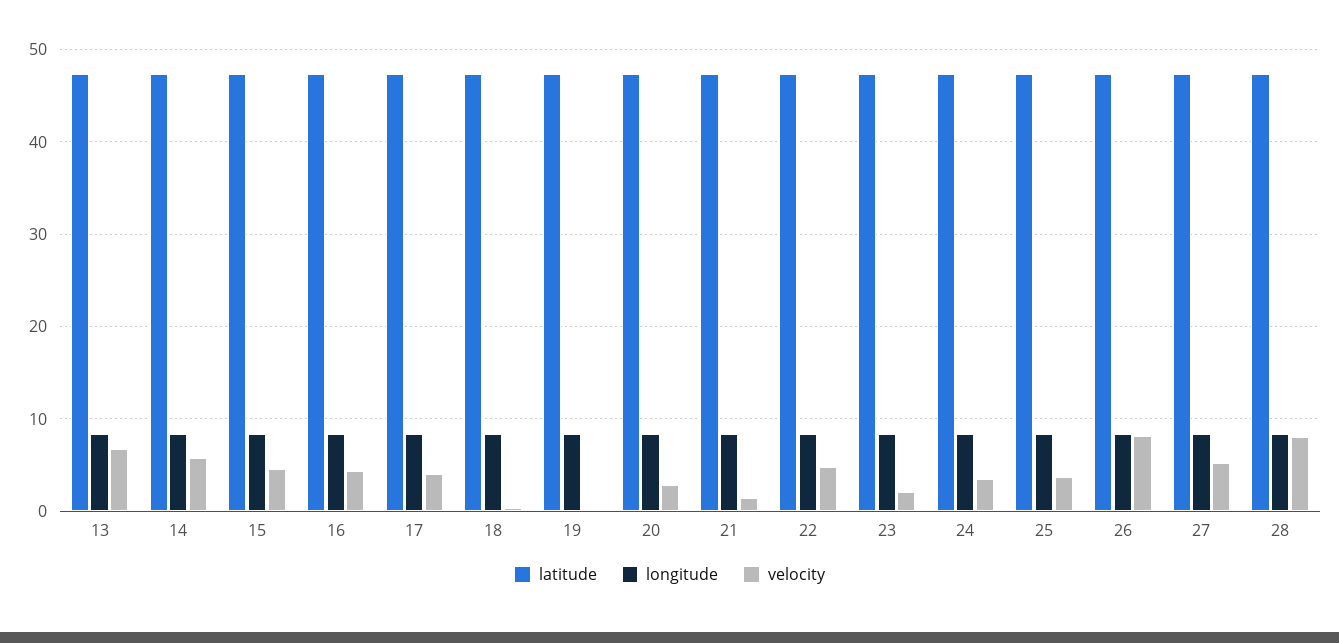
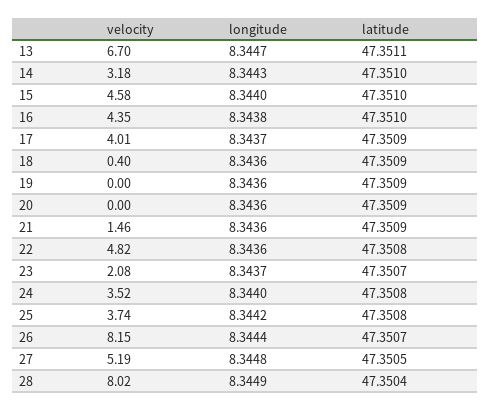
velocity, 14: 6 -> 3.18
velocity, 20: 3 -> 0

